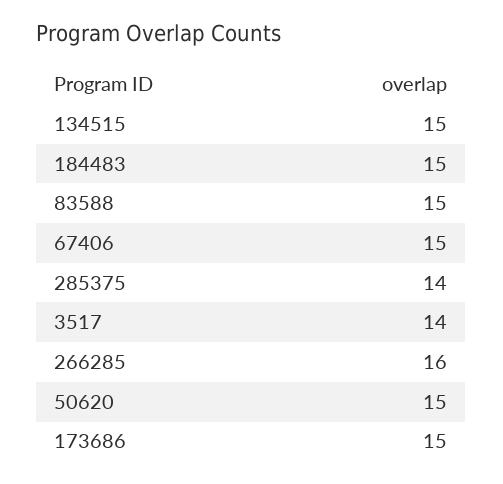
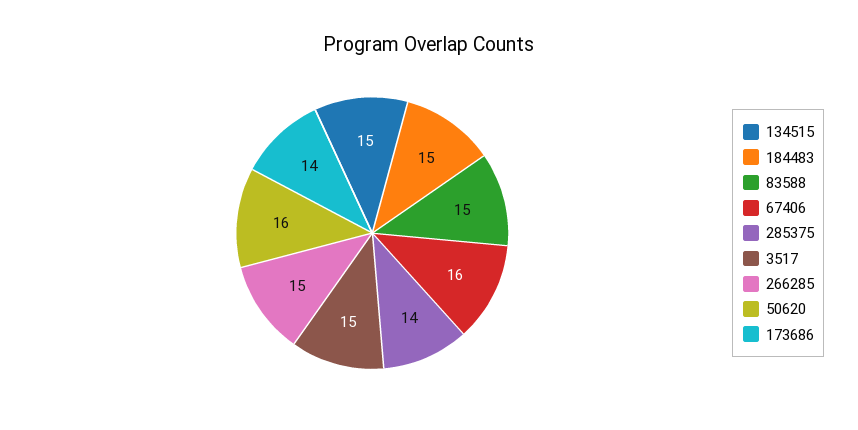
67406: 15 -> 16
3517: 14 -> 15
266285: 16 -> 15
50620: 15 -> 16
173686: 15 -> 14

